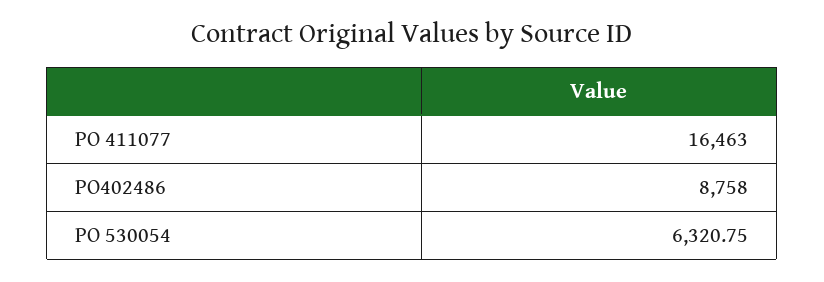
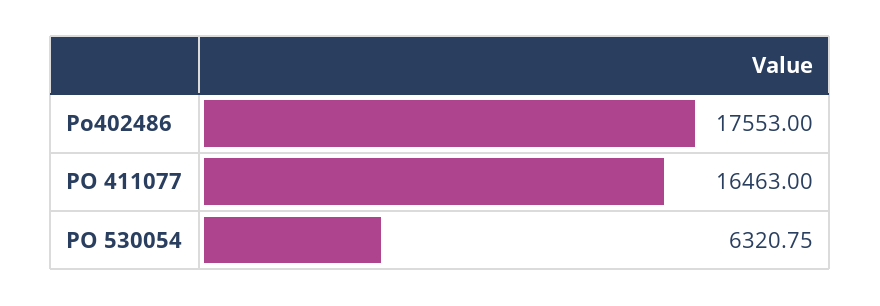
PO402486: 8758 -> 17553

